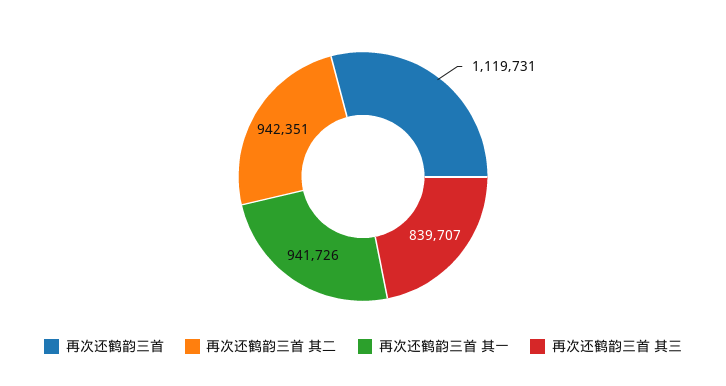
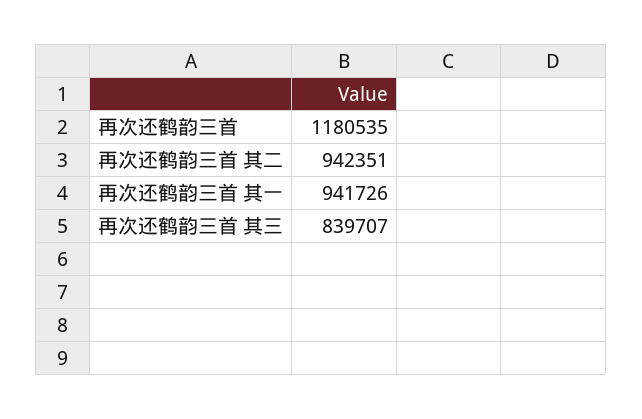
再次还鹤韵三首: 1119731 -> 1180535

